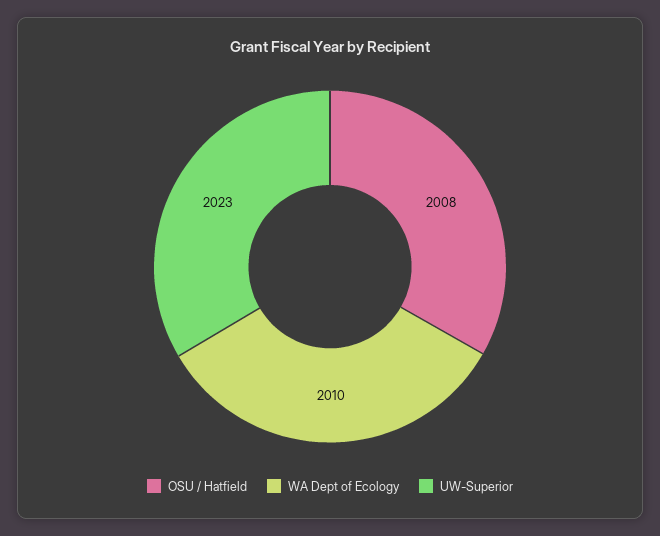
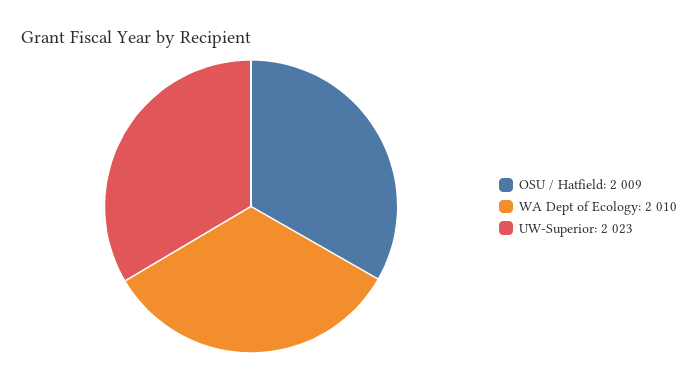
OSU / Hatfield: 2008 -> 2009

